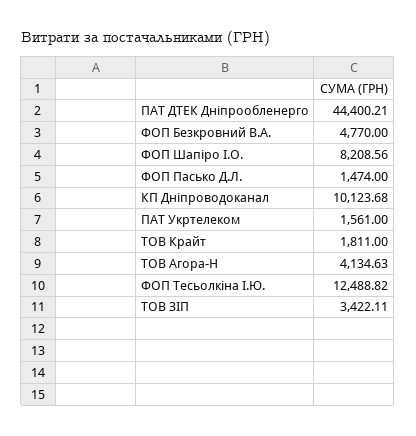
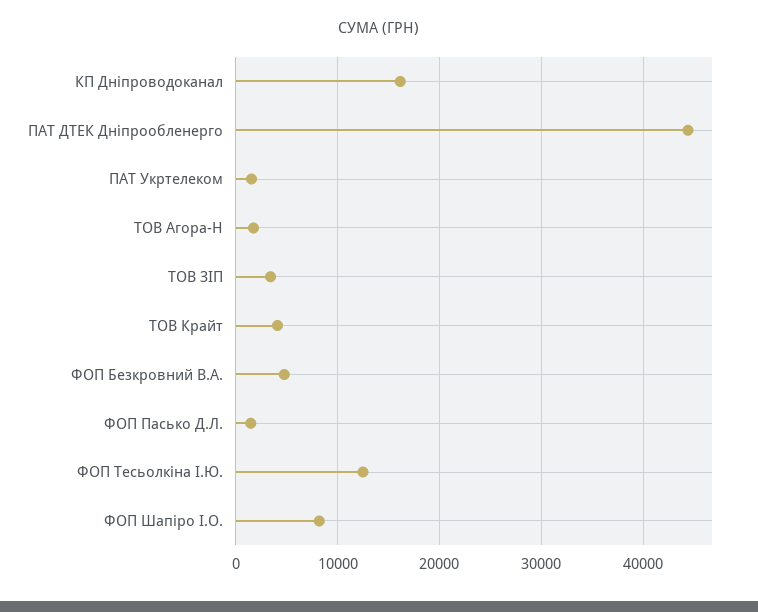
КП Дніпроводоканал: 10123.68 -> 16000
ТОВ Крайт: 1811 -> 4000
ТОВ Агора-Н: 4134.63 -> 2000

